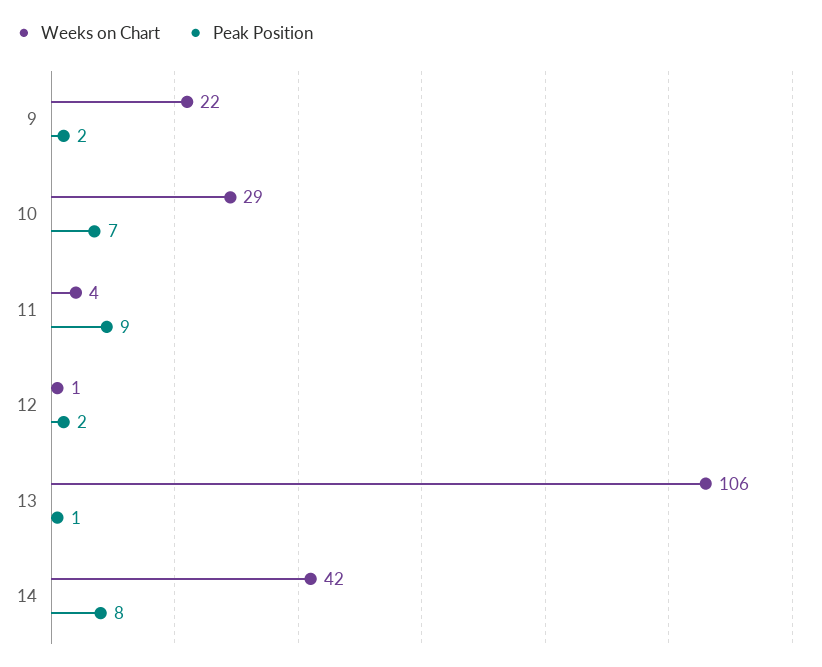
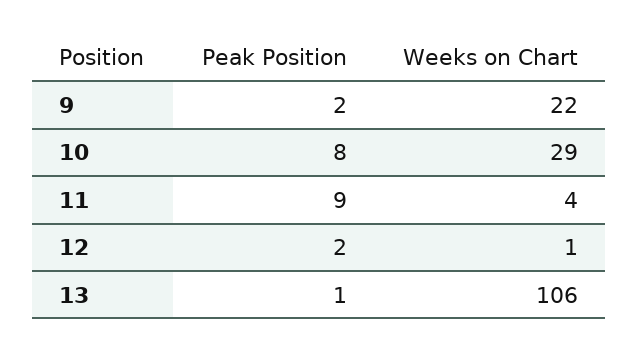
Peak Position, 10: 7 -> 8
Weeks on Chart, 14: 42 -> none
Peak Position, 14: 8 -> none

